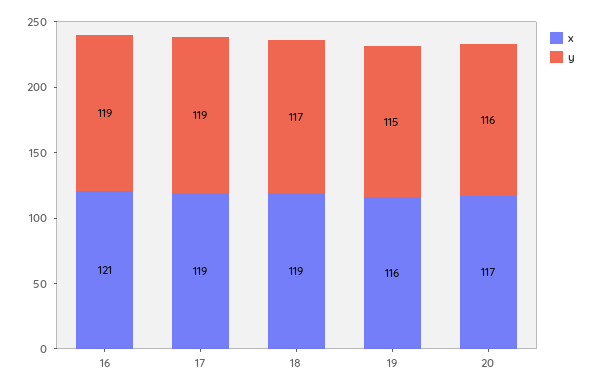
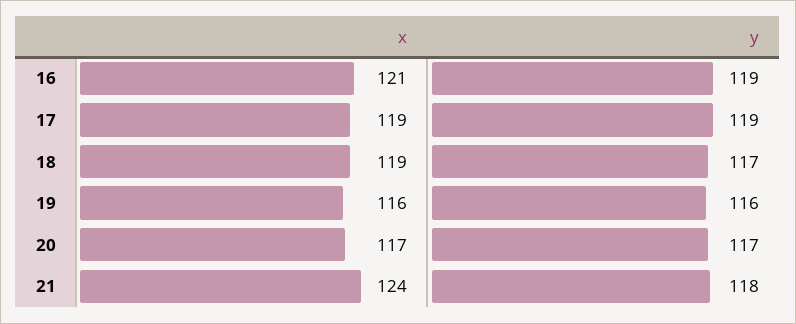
y, 19: 115 -> 116
y, 20: 116 -> 117
x, 21: none -> 124
y, 21: none -> 118

